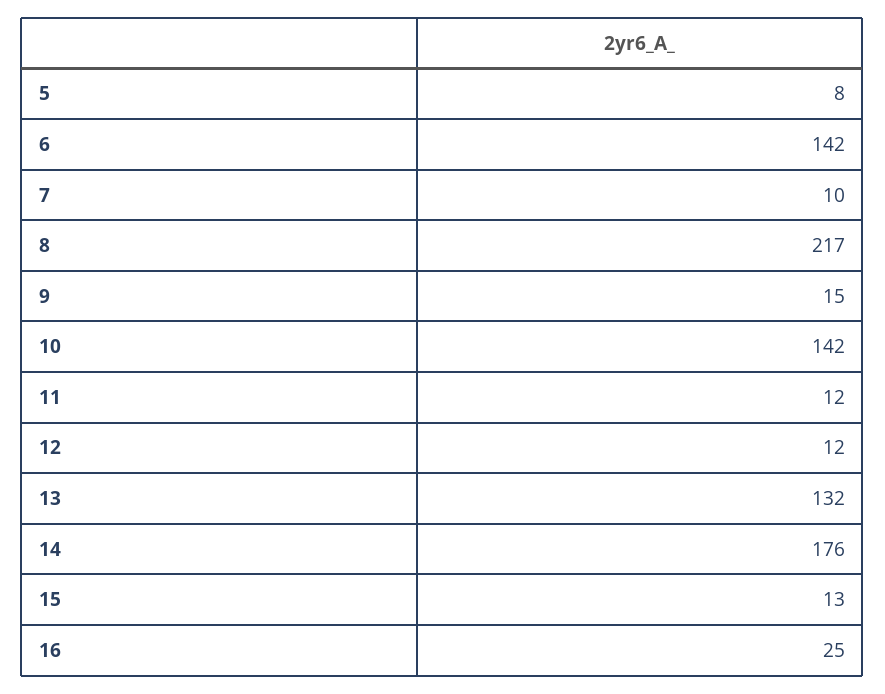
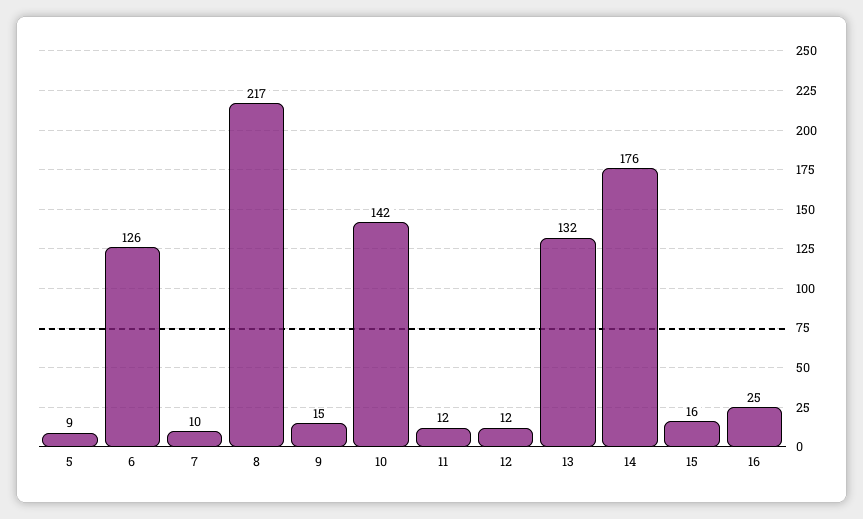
5: 8 -> 9
6: 142 -> 126
15: 13 -> 16

